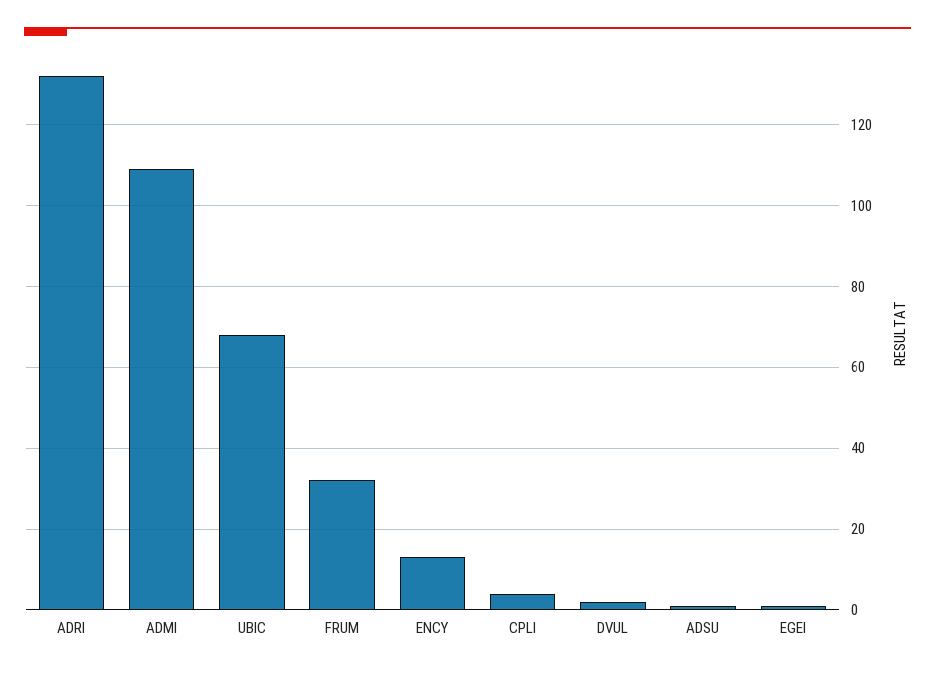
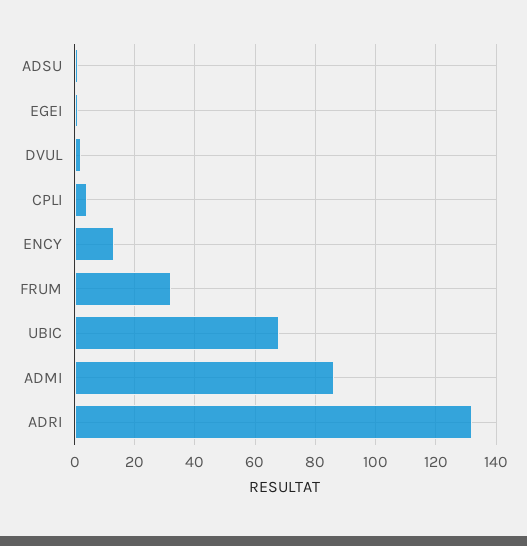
ADMI: 110 -> 85

